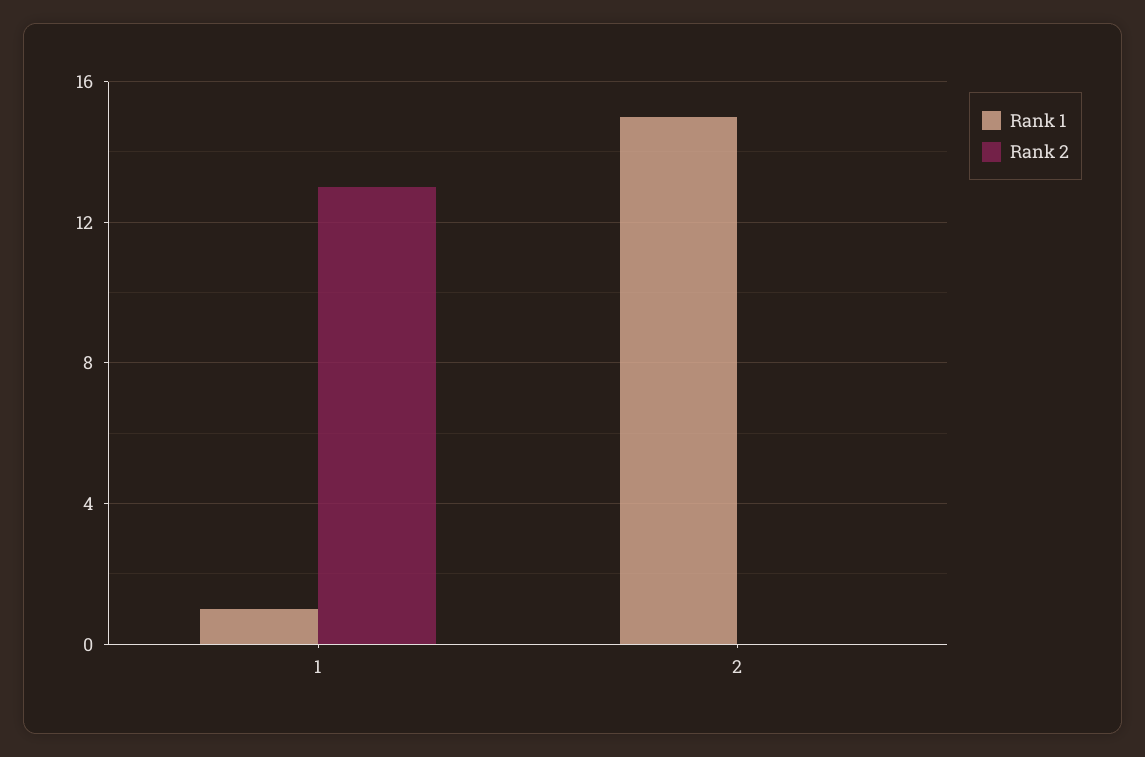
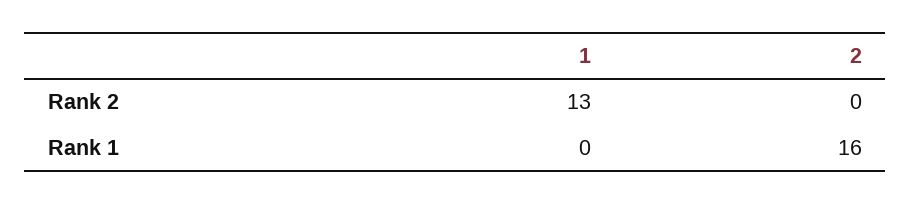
Rank 1, 1: 1 -> 0
Rank 1, 2: 15 -> 16

